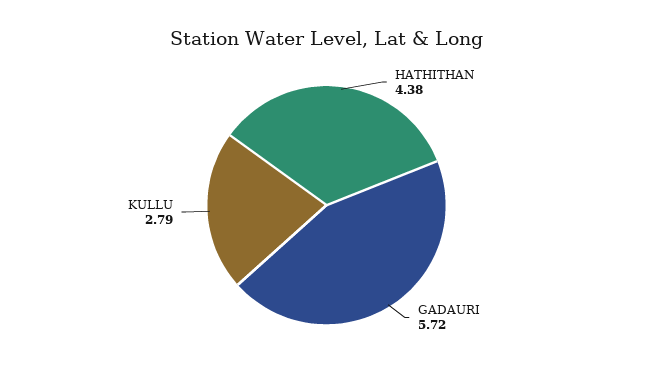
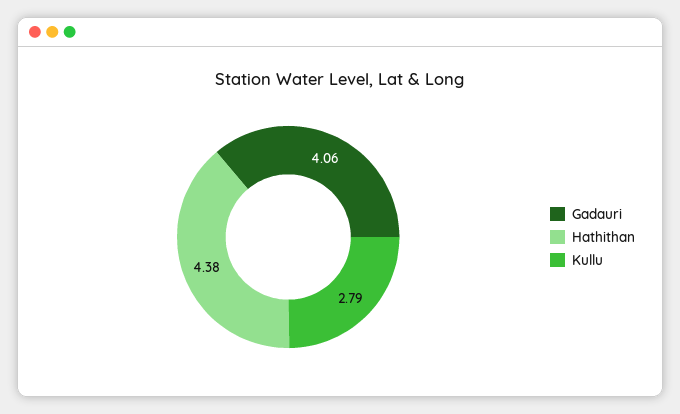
GADAURI: 5.72 -> 4.06

